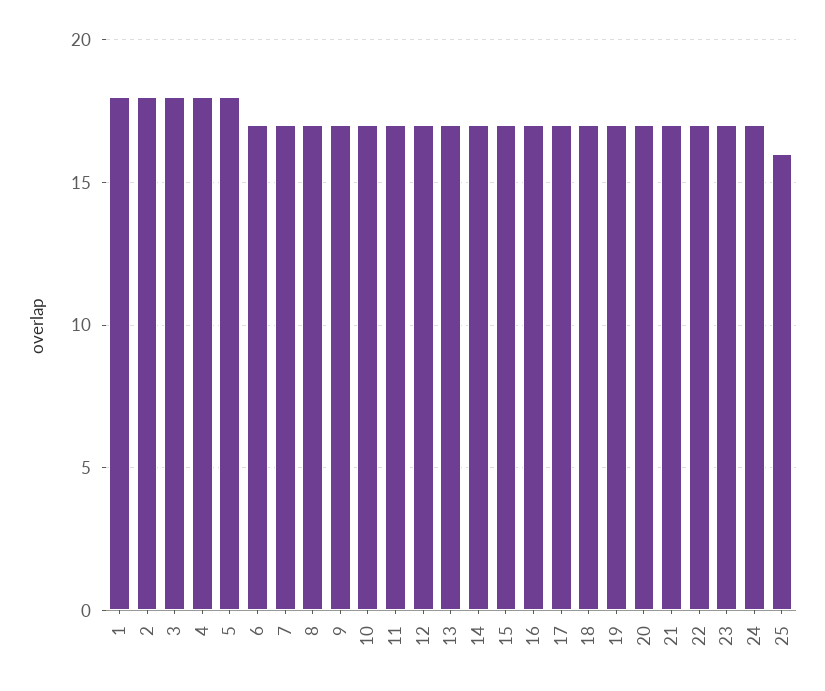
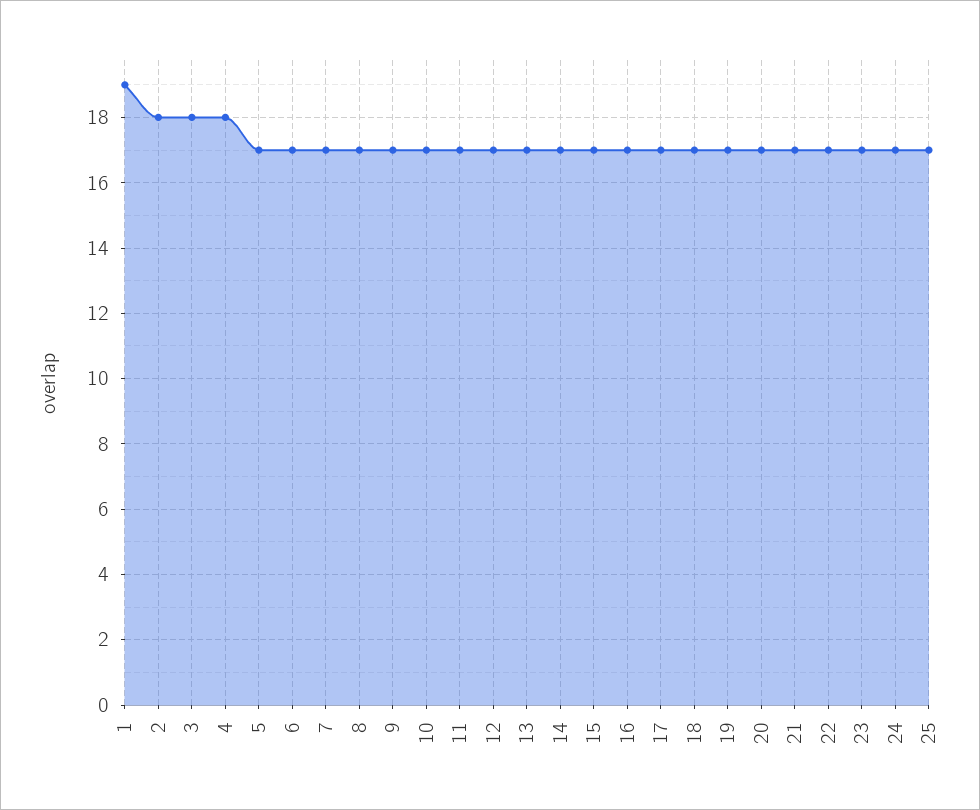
1: 18 -> 19
5: 18 -> 17
25: 16 -> 17

